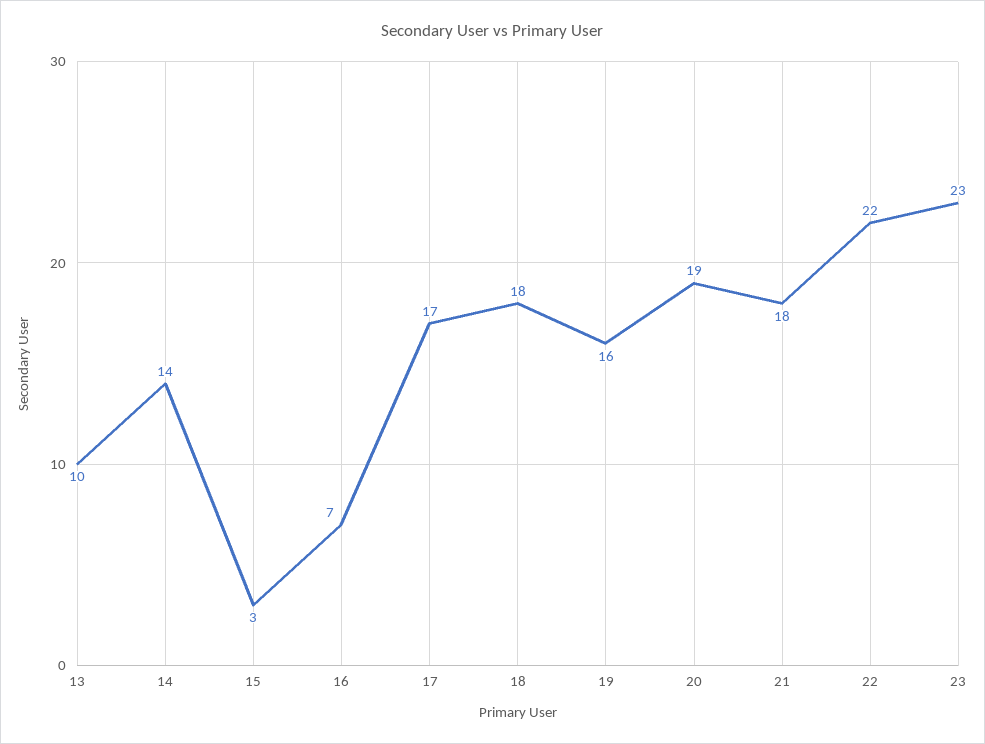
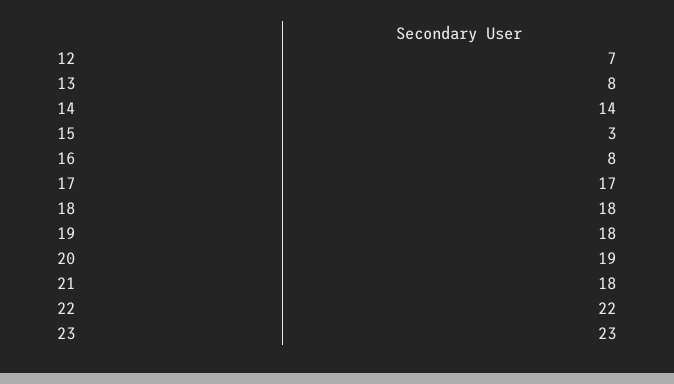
13: 10 -> 8
16: 7 -> 8
19: 16 -> 18
12: none -> 7

